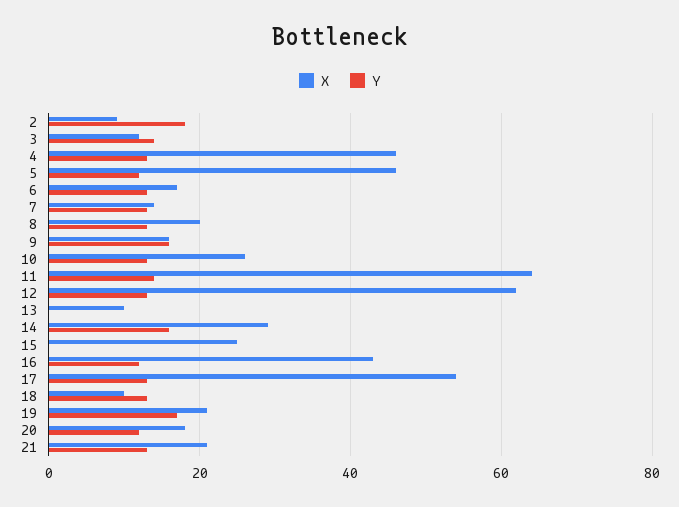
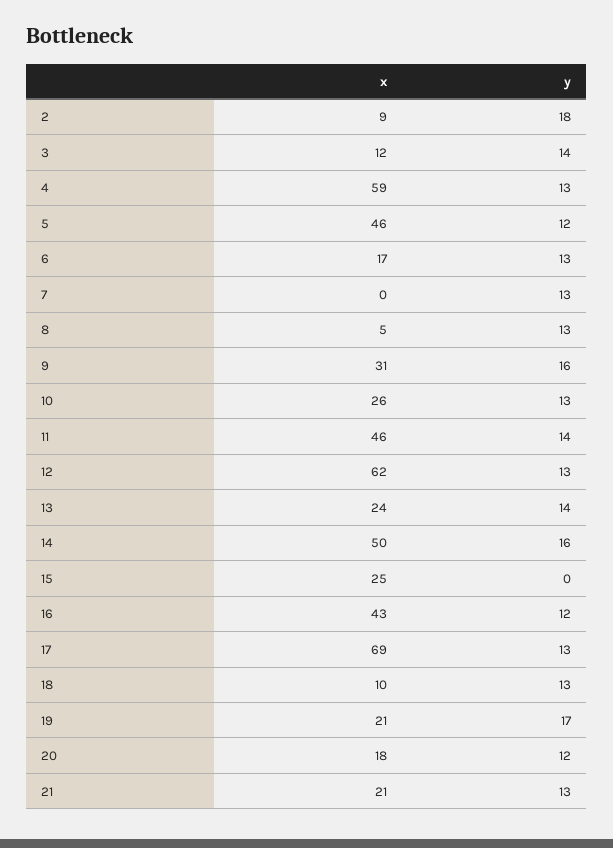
X, 4: 45 -> 59
X, 7: 15 -> 0
X, 8: 20 -> 5
X, 9: 15 -> 31
X, 11: 65 -> 46
X, 13: 10 -> 24
Y, 13: 0 -> 14
X, 14: 30 -> 50
X, 17: 55 -> 69

